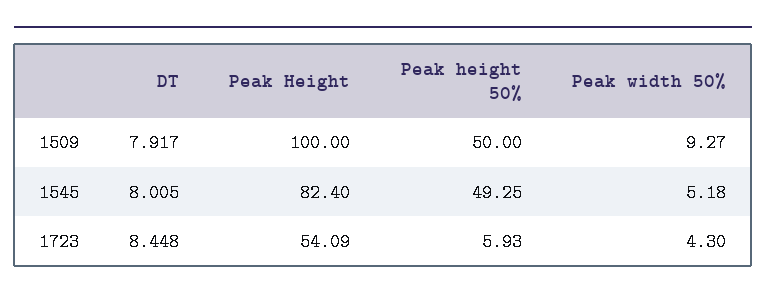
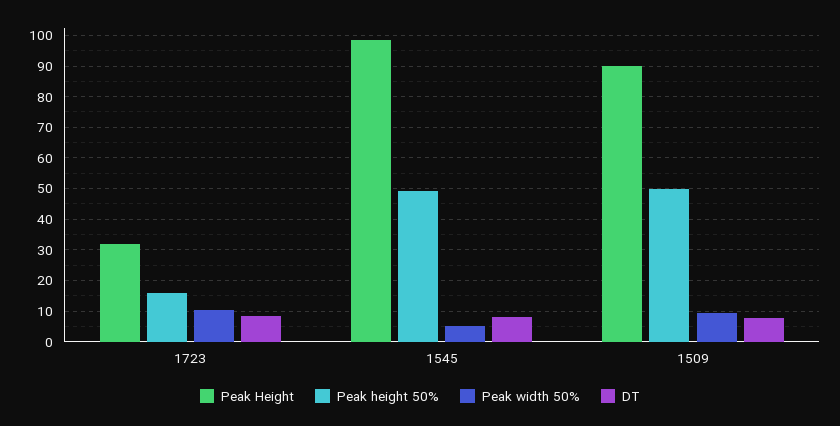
Peak Height, 1509: 100 -> 90
Peak Height, 1545: 82.4 -> 98
Peak Height, 1723: 54.09 -> 32
Peak height 50%, 1723: 5.93 -> 16
Peak width 50%, 1723: 4.3 -> 10

